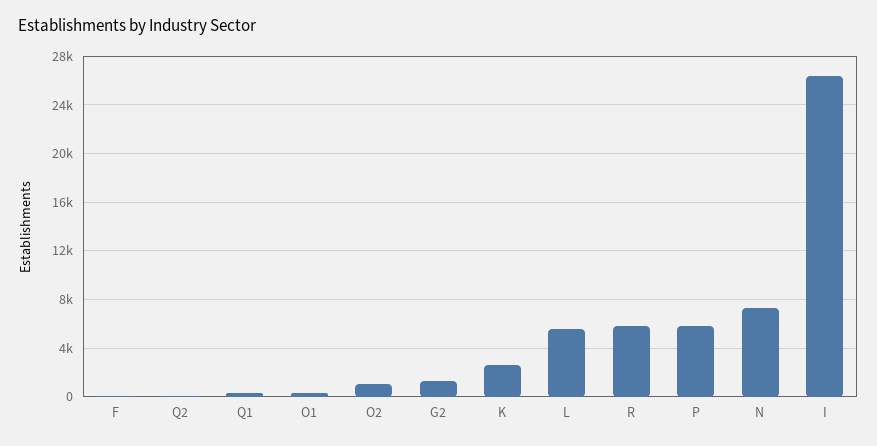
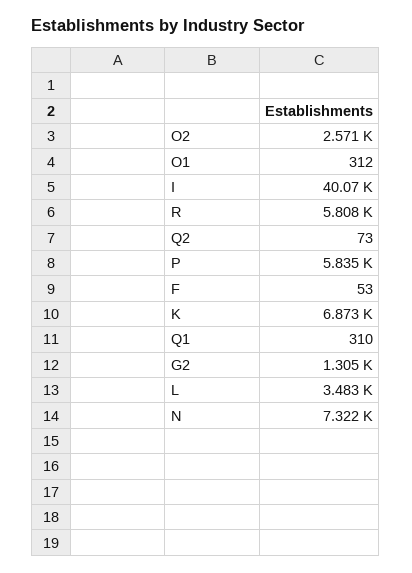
O2: 1000 -> 2571
K: 2500 -> 6873
L: 5500 -> 3483
I: 26500 -> 40070

